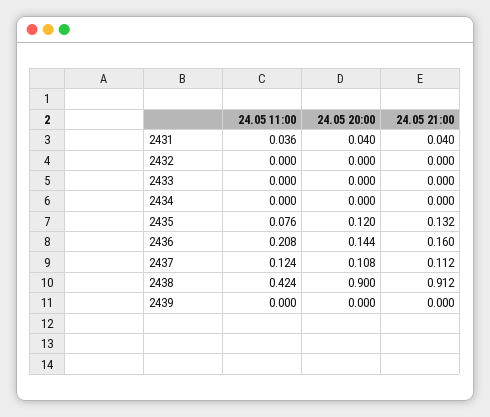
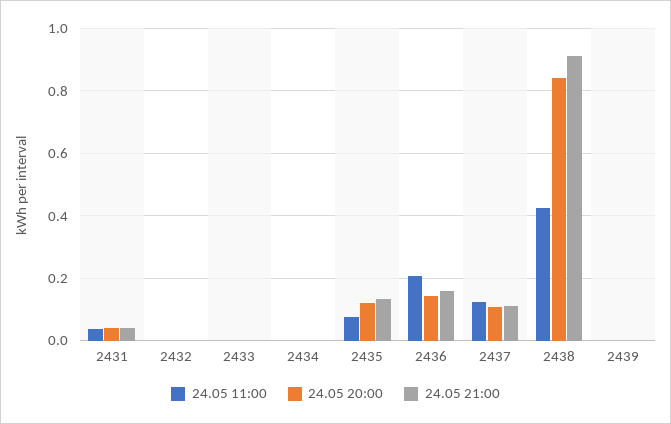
24.05 20:00, 2438: 0.9 -> 0.84

